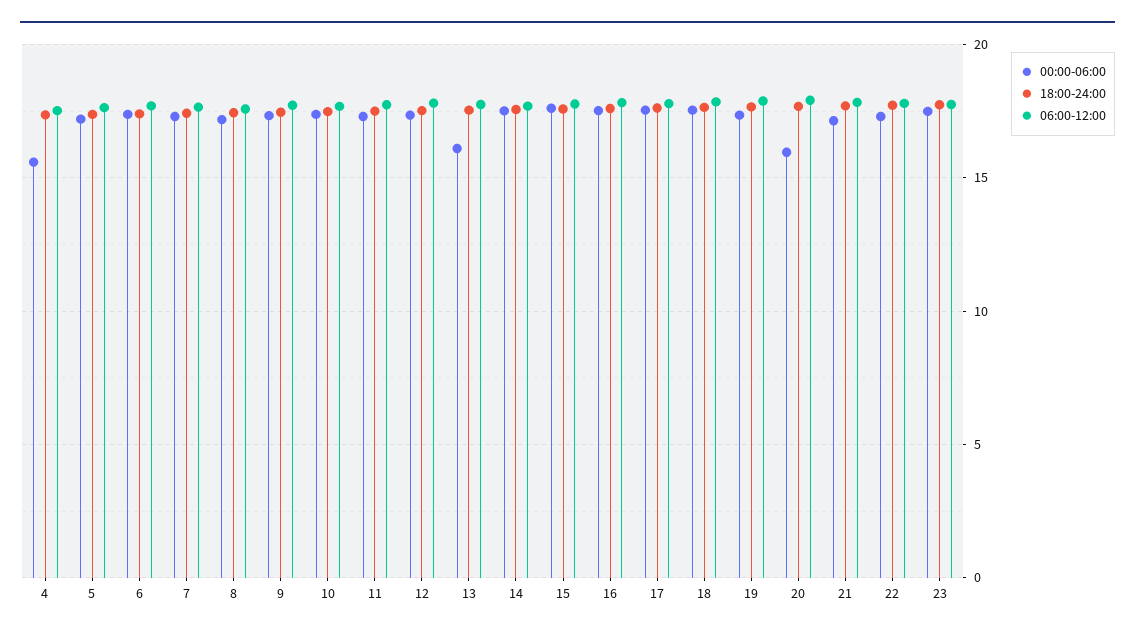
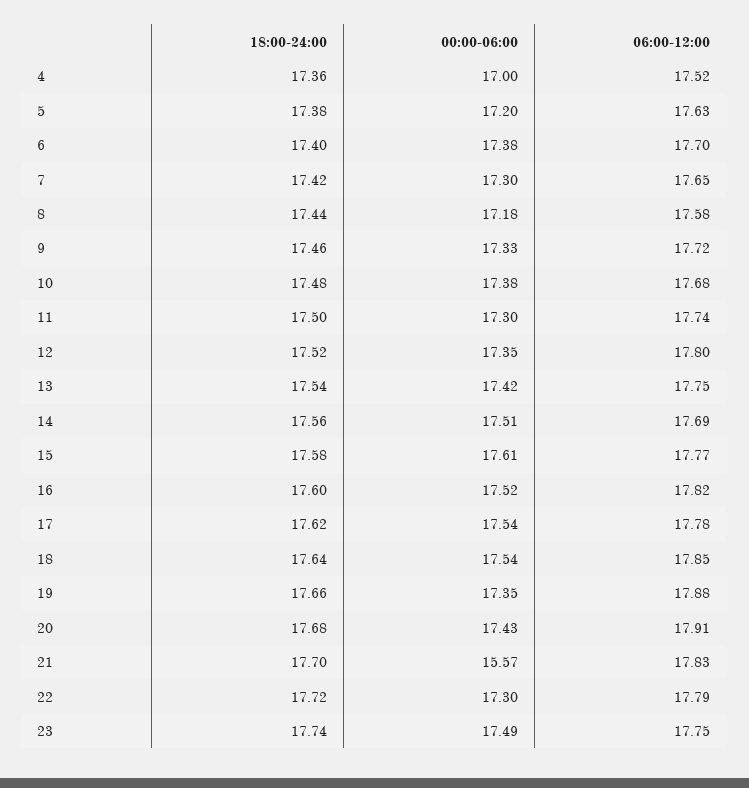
00:00-06:00, 4: 15.5 -> 17
00:00-06:00, 13: 16 -> 17.42
00:00-06:00, 20: 16 -> 17.43
00:00-06:00, 21: 17 -> 15.57

